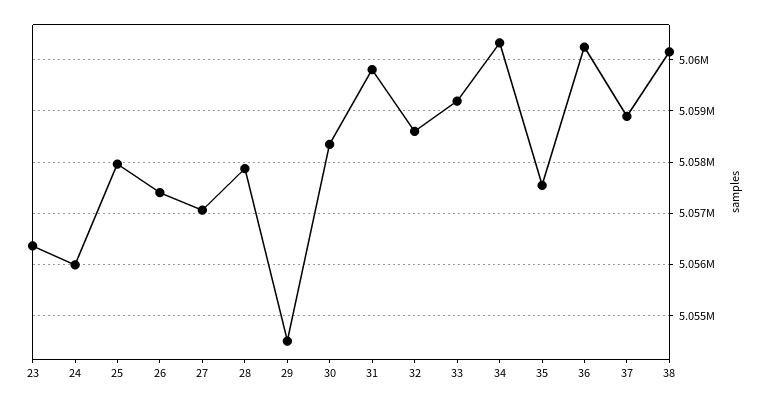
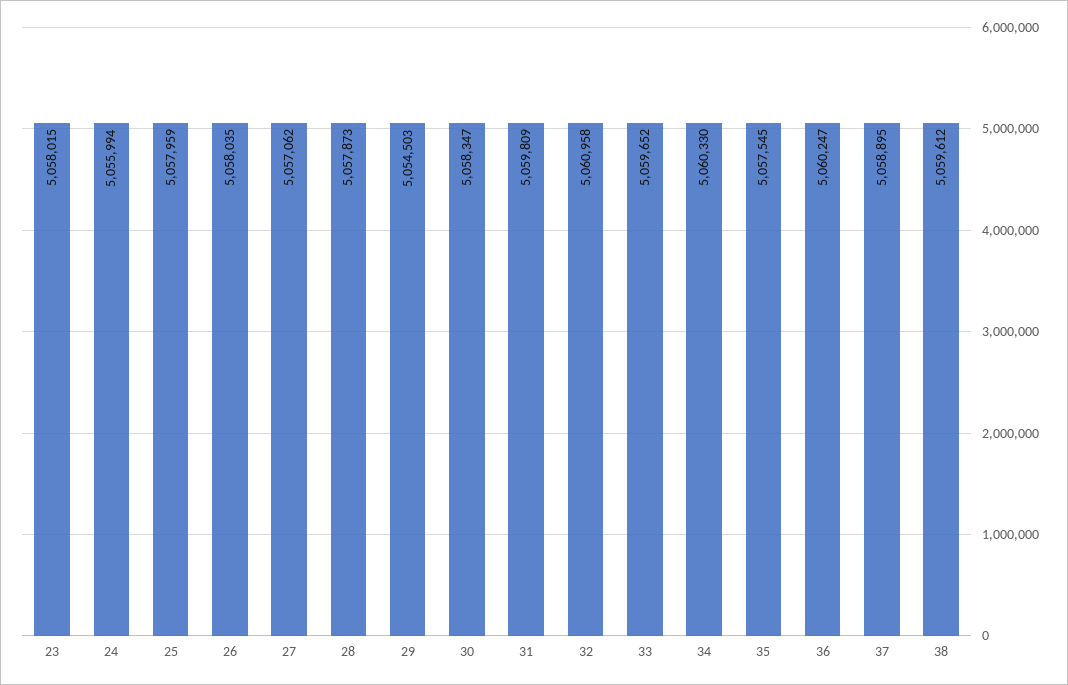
23: 5056400 -> 5058015
26: 5057400 -> 5058035
32: 5058600 -> 5060958
33: 5059200 -> 5059652
38: 5060200 -> 5059612

